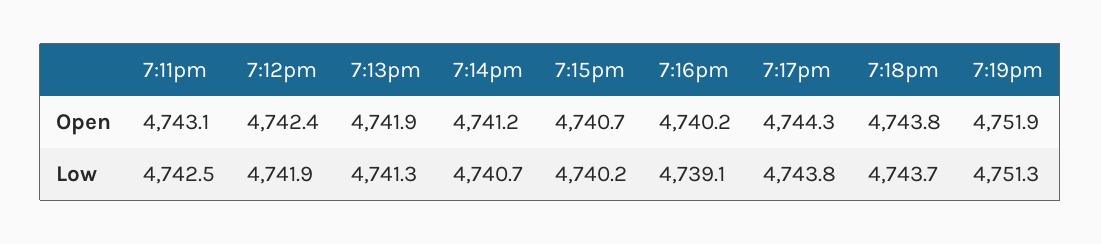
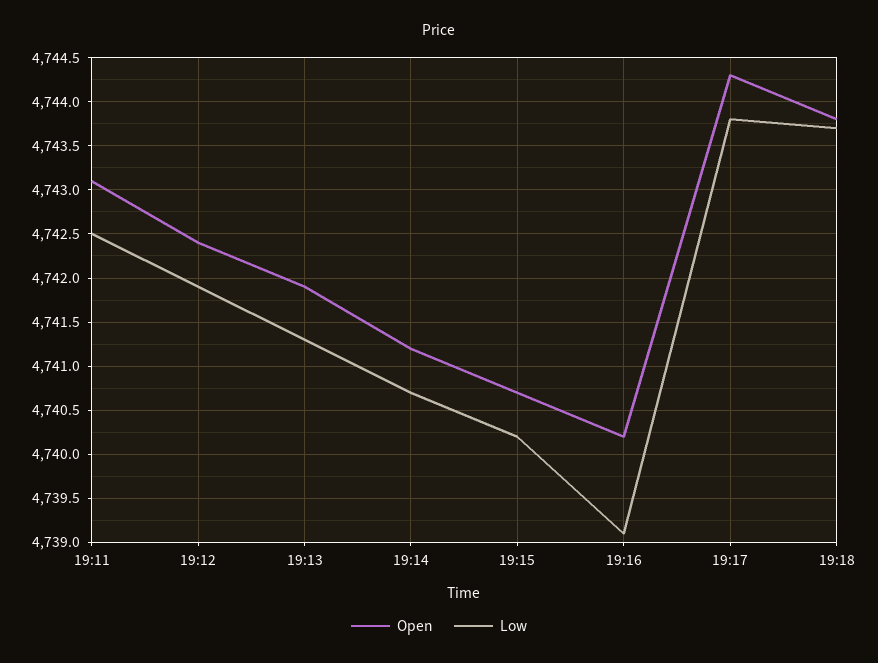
Open, 7:19pm: 4751.9 -> none
Low, 7:19pm: 4751.3 -> none

